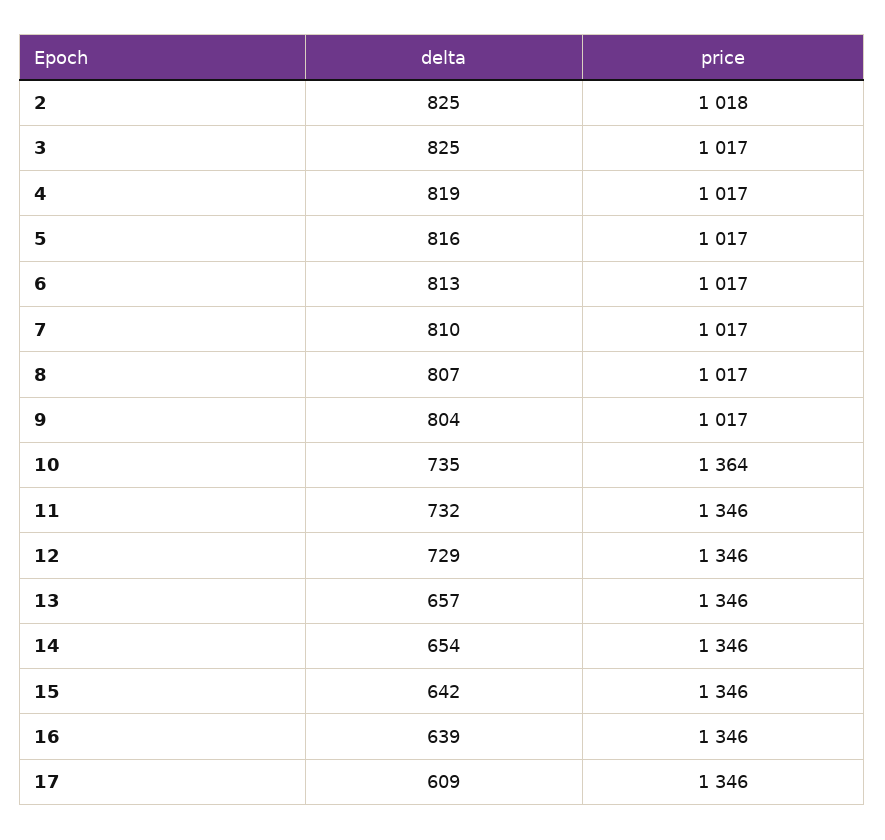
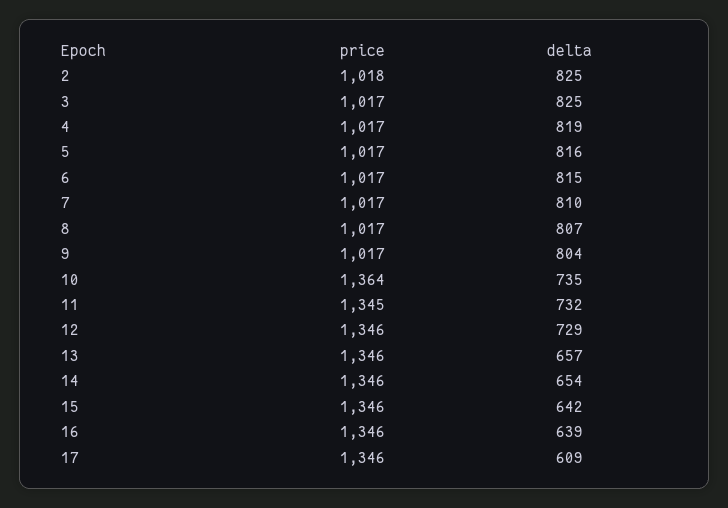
delta, 6: 813 -> 815
price, 11: 1346 -> 1345

